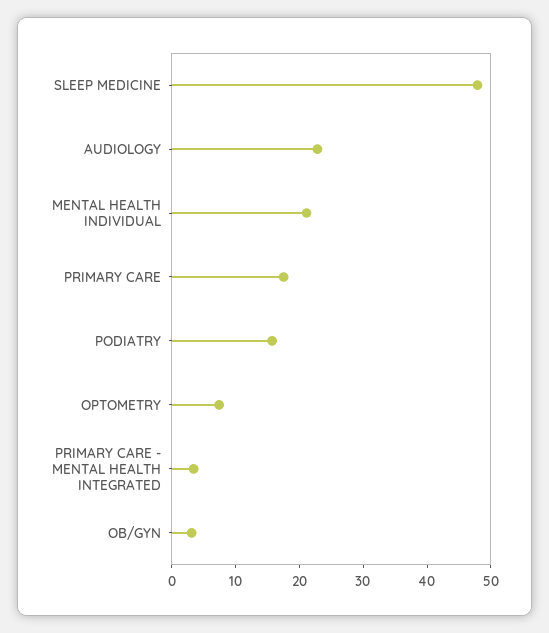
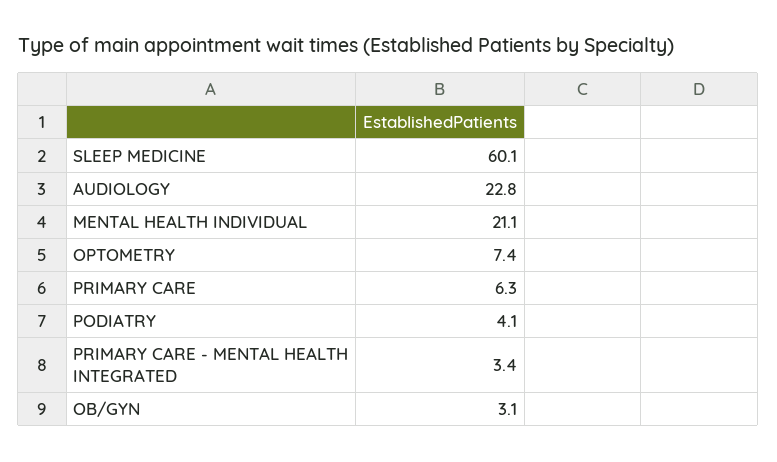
SLEEP MEDICINE: 48 -> 60.1
PRIMARY CARE: 18 -> 6.3
PODIATRY: 16 -> 4.1

